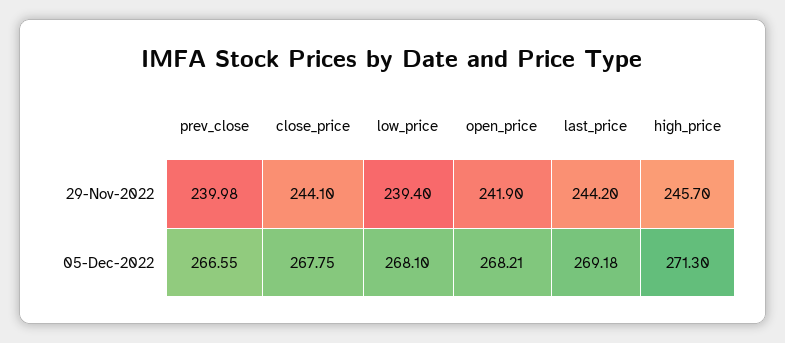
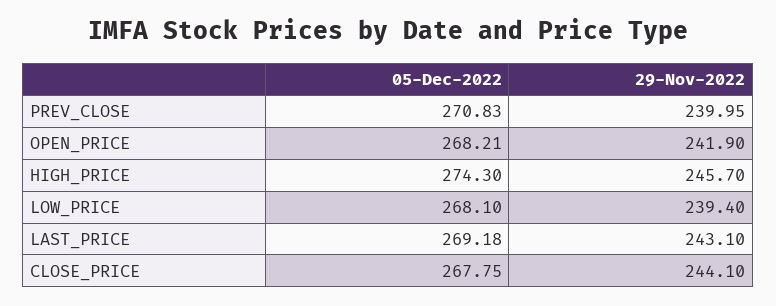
prev_close, 29-Nov-2022: 239.98 -> 239.95
last_price, 29-Nov-2022: 244.2 -> 243.1
prev_close, 05-Dec-2022: 266.55 -> 270.83
high_price, 05-Dec-2022: 271.3 -> 274.3

